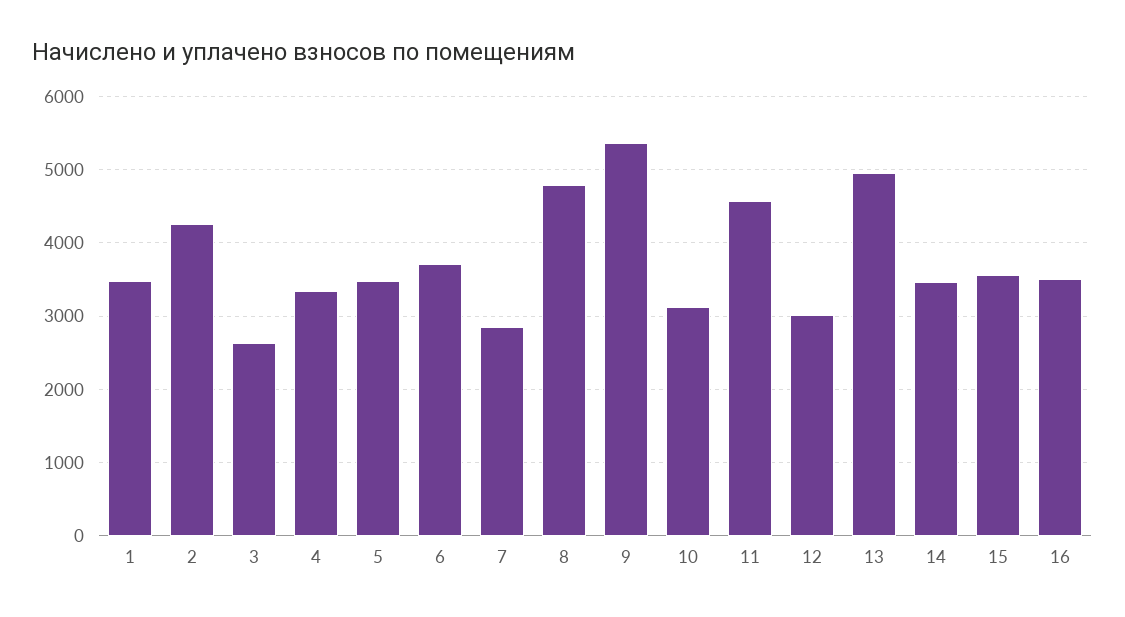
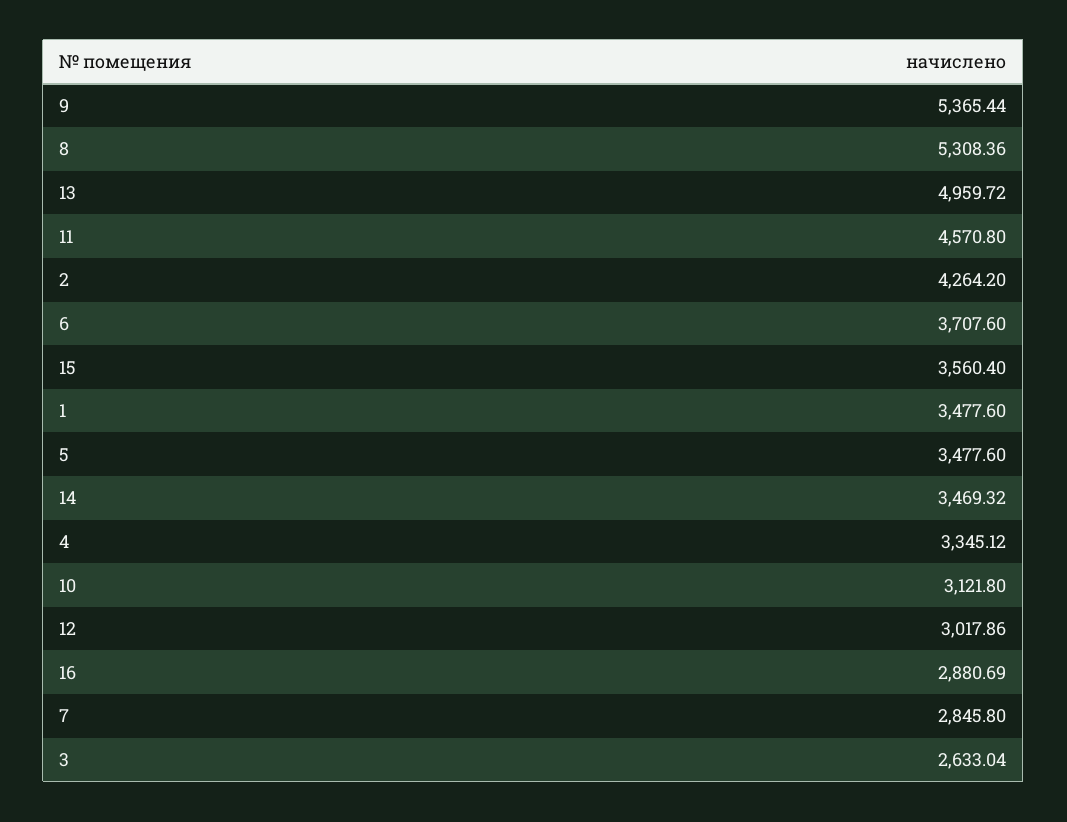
8: 4800 -> 5308.36
16: 3500 -> 2880.69

